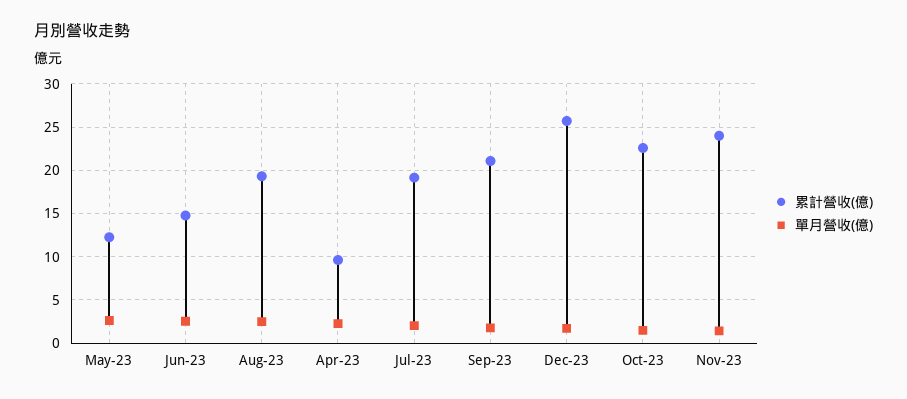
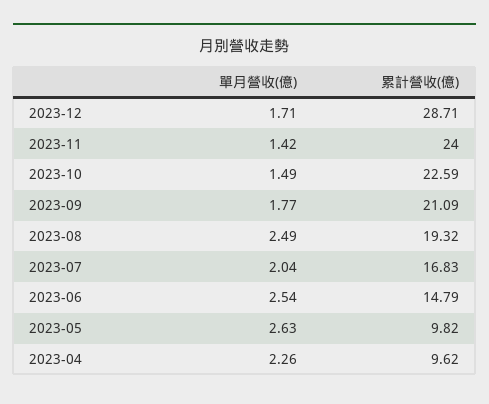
累計營收(億), May-23: 12 -> 9.82
累計營收(億), Jul-23: 19 -> 16.83
累計營收(億), Dec-23: 26 -> 28.71

